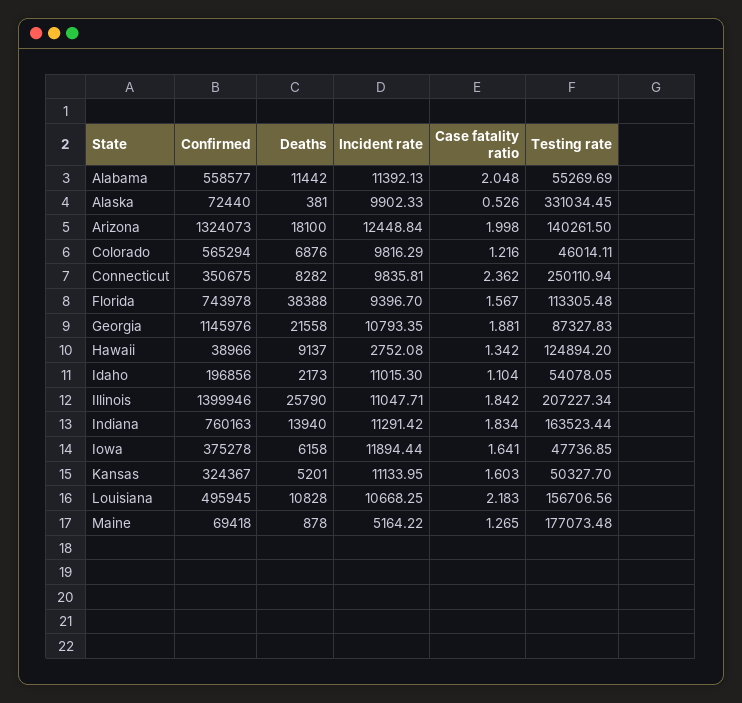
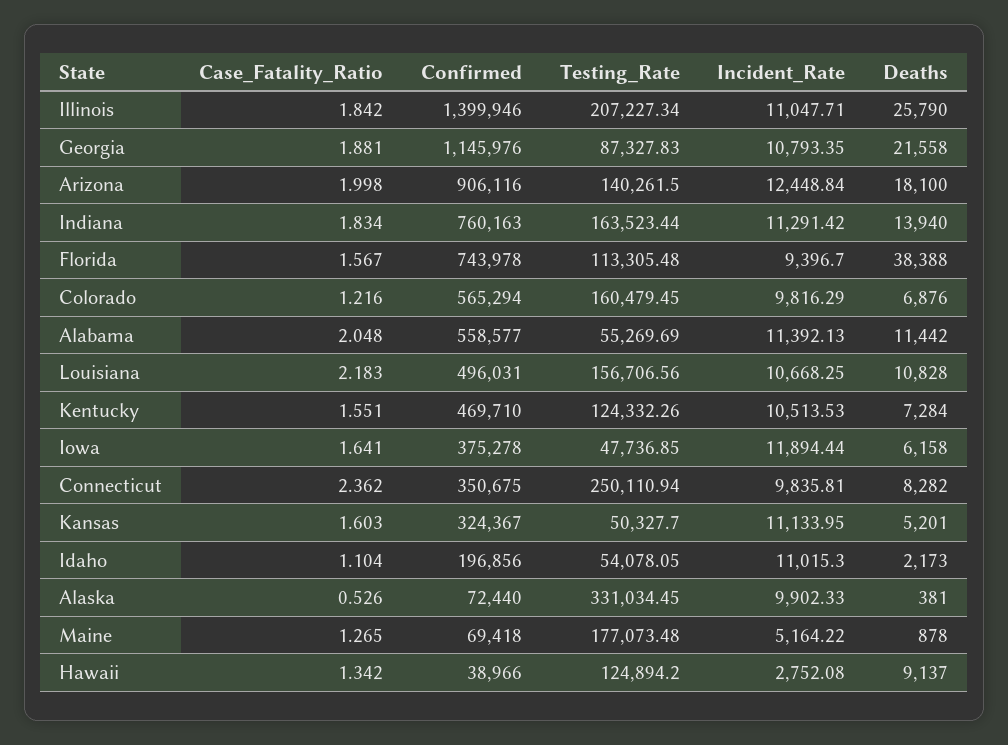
Confirmed, Arizona: 1324073 -> 906116
Testing rate, Colorado: 46014.11 -> 160479.45
Confirmed, Louisiana: 495945 -> 496031
Case fatality ratio, Kentucky: none -> 1.551
Confirmed, Kentucky: none -> 469710
Testing rate, Kentucky: none -> 124332.26
Incident rate, Kentucky: none -> 10513.53
Deaths, Kentucky: none -> 7284

